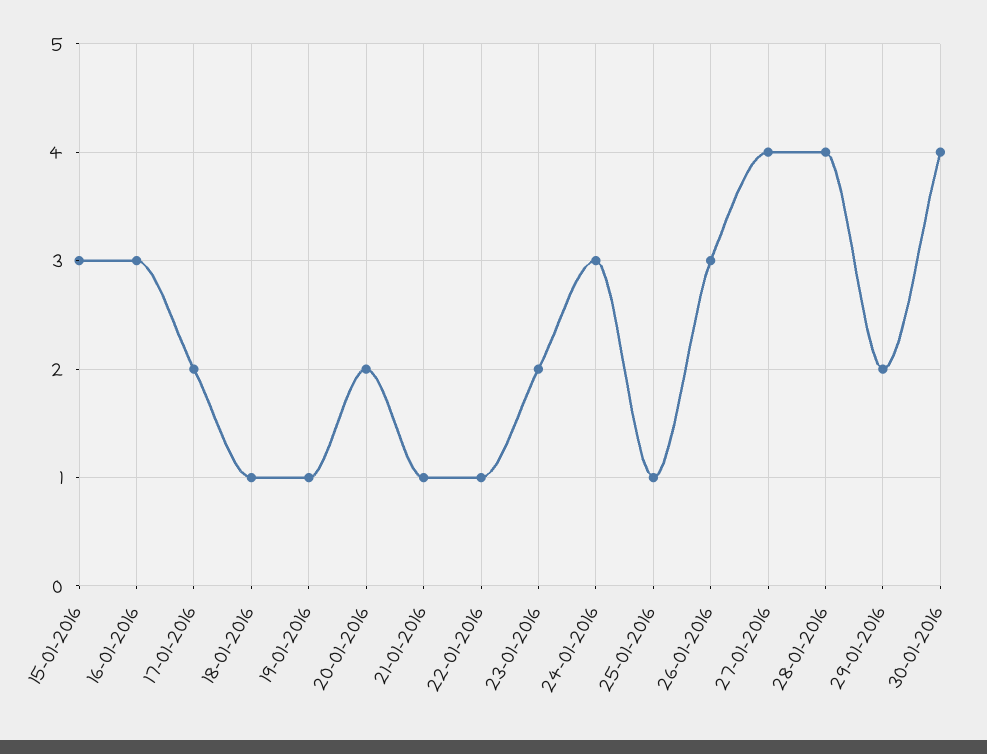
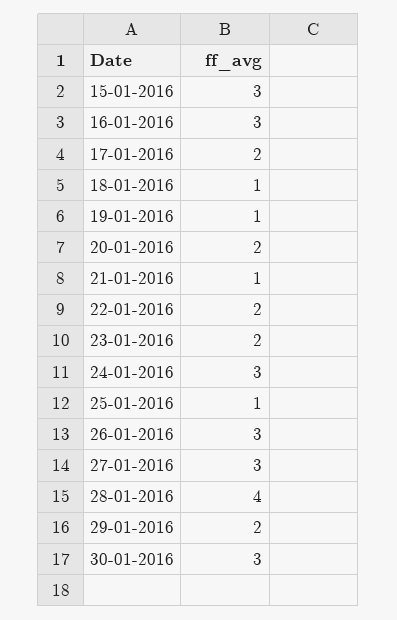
22-01-2016: 1 -> 2
27-01-2016: 4 -> 3
30-01-2016: 4 -> 3

